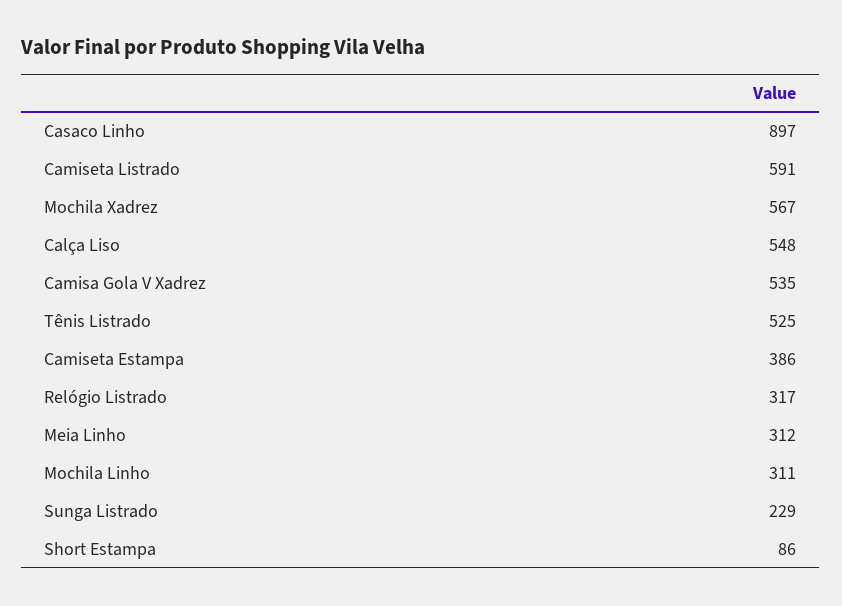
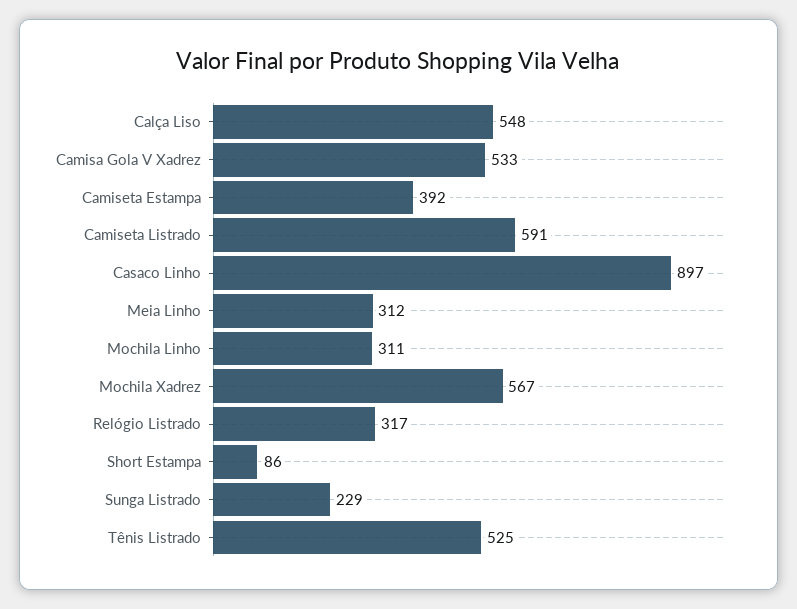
Camisa Gola V Xadrez: 535 -> 533
Camiseta Estampa: 386 -> 392

